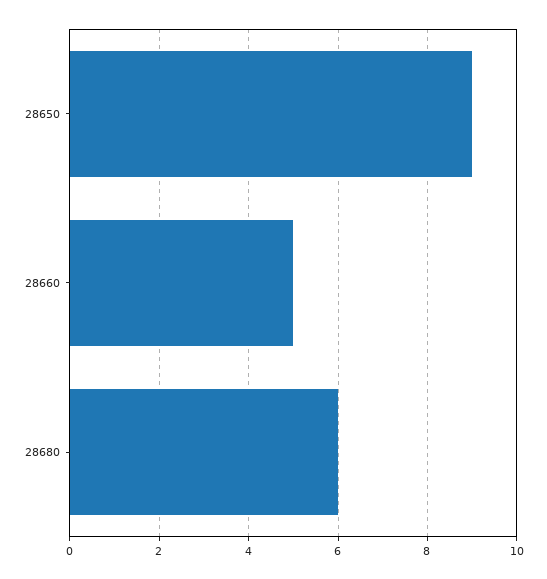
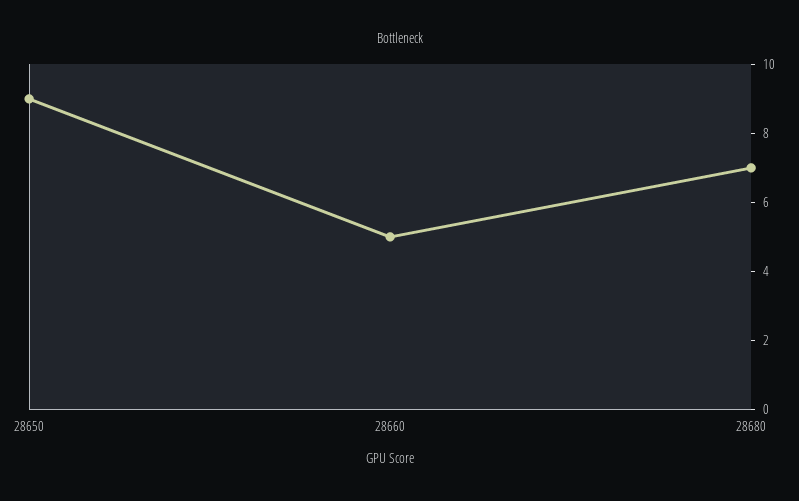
28680: 6 -> 7

